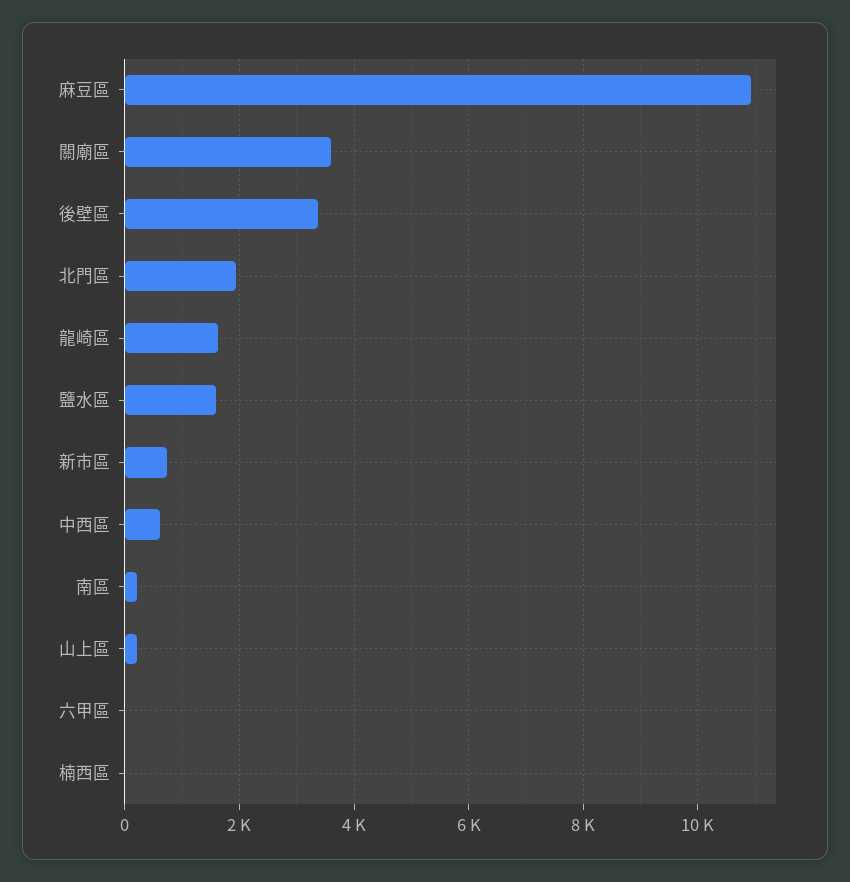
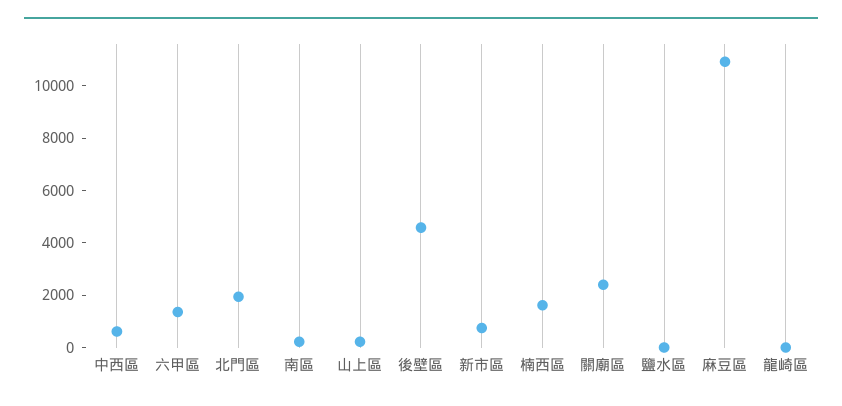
關廟區: 3600 -> 2500
後壁區: 3400 -> 4500
龍崎區: 1600 -> 0
鹽水區: 1600 -> 0
六甲區: 0 -> 1500
楠西區: 0 -> 1500

